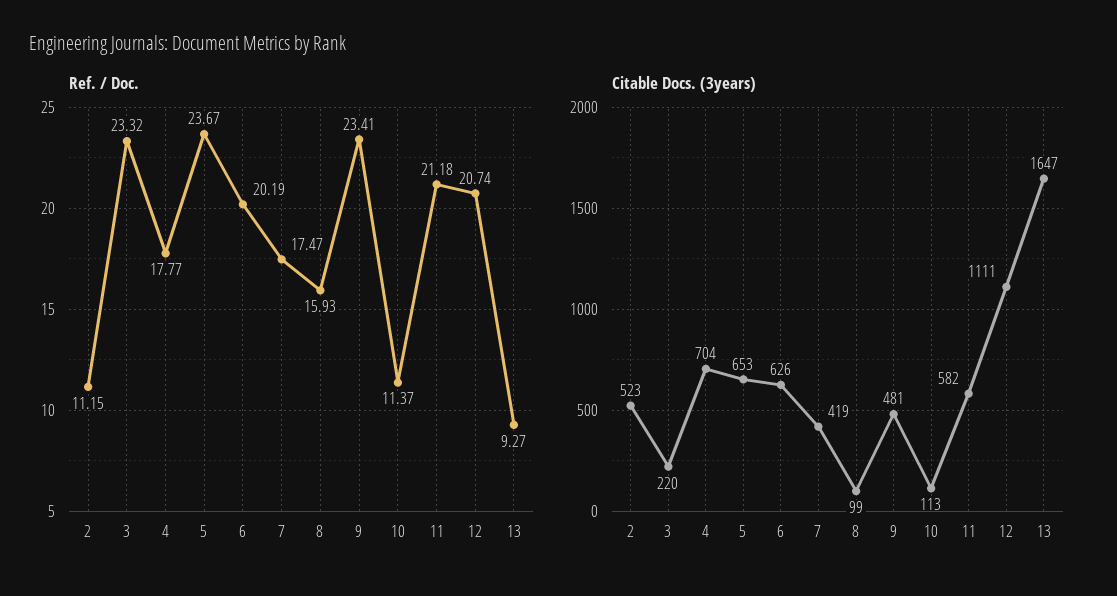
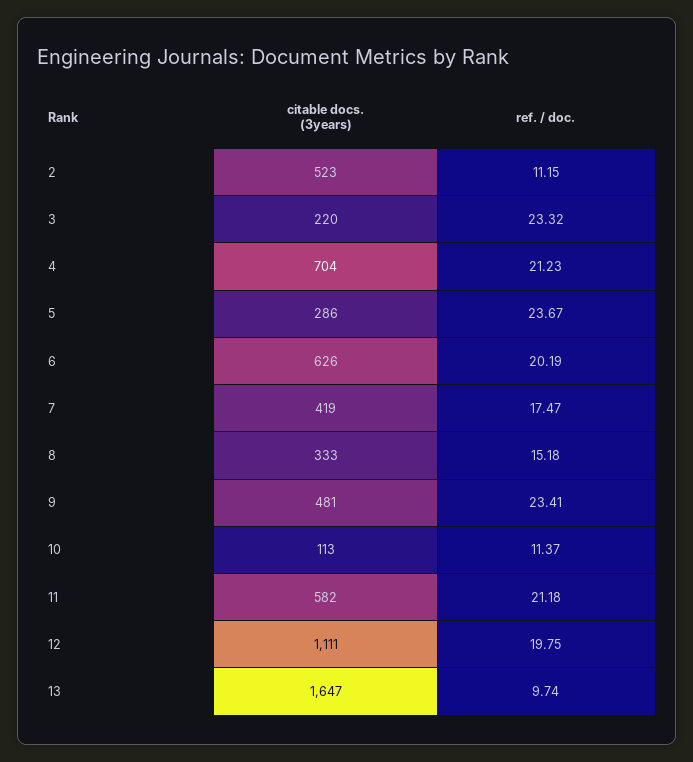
Ref. / Doc., 4: 17.77 -> 21.23
Ref. / Doc., 8: 15.93 -> 15.18
Ref. / Doc., 12: 20.74 -> 19.75
Ref. / Doc., 13: 9.27 -> 9.74
Citable Docs. (3years), 5: 653 -> 286
Citable Docs. (3years), 8: 99 -> 333

